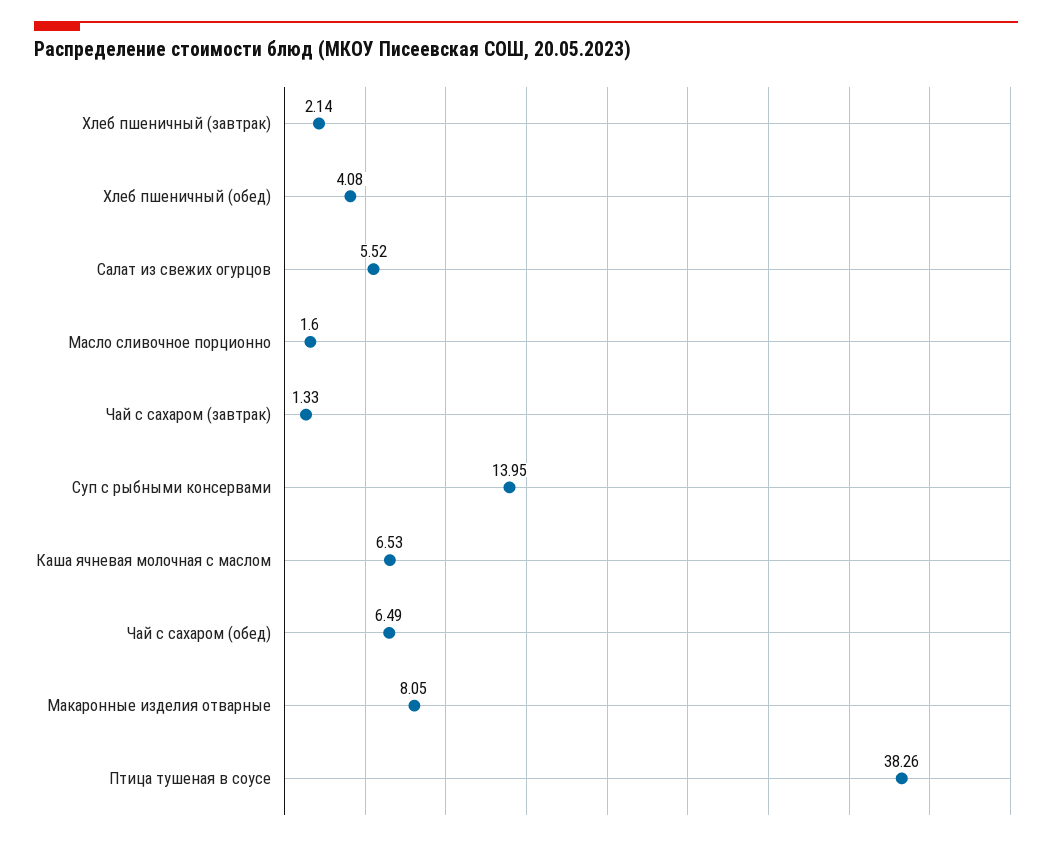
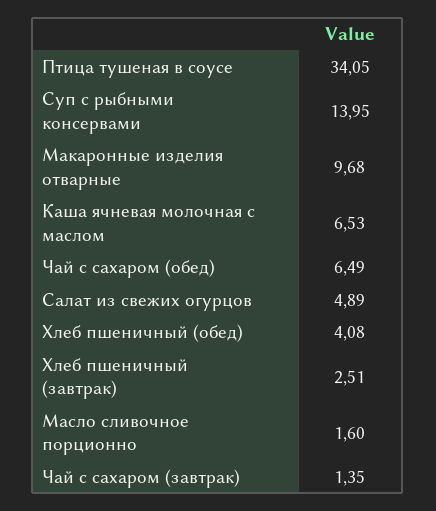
Хлеб пшеничный (завтрак): 2.14 -> 2.51
Салат из свежих огурцов: 5.52 -> 4.89
Чай с сахаром (завтрак): 1.33 -> 1.35
Макаронные изделия отварные: 8.05 -> 9.68
Птица тушеная в соусе: 38.26 -> 34.05

